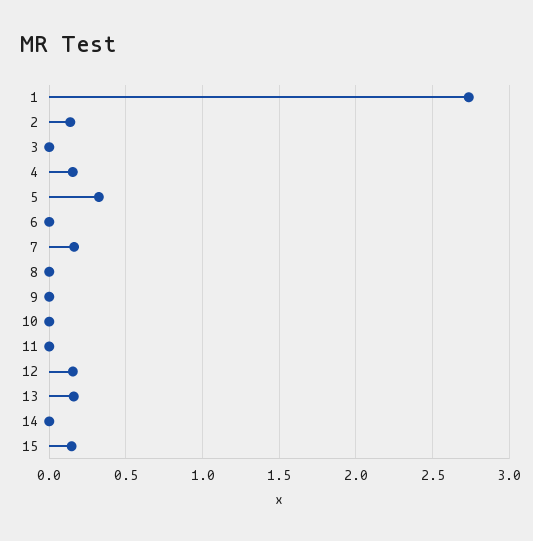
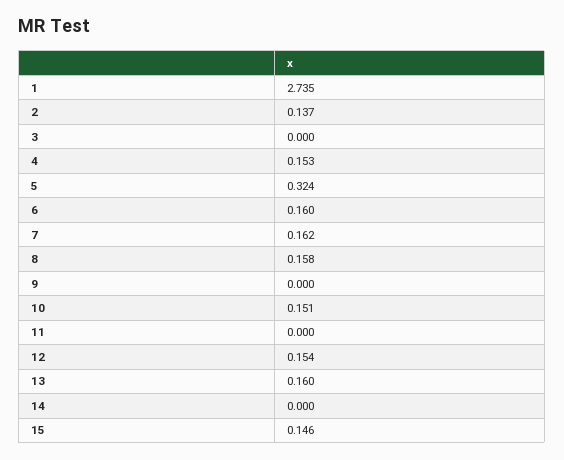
6: 0 -> 0.16
8: 0 -> 0.158
10: 0 -> 0.151

